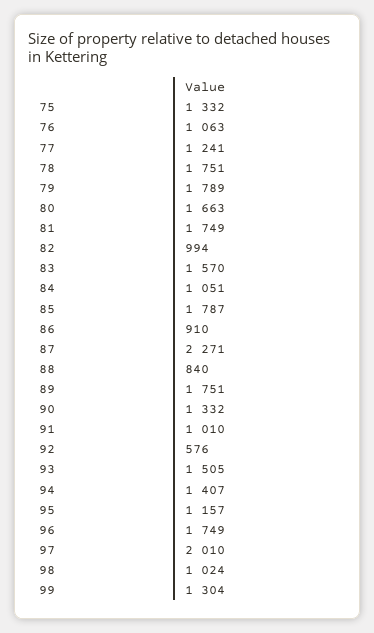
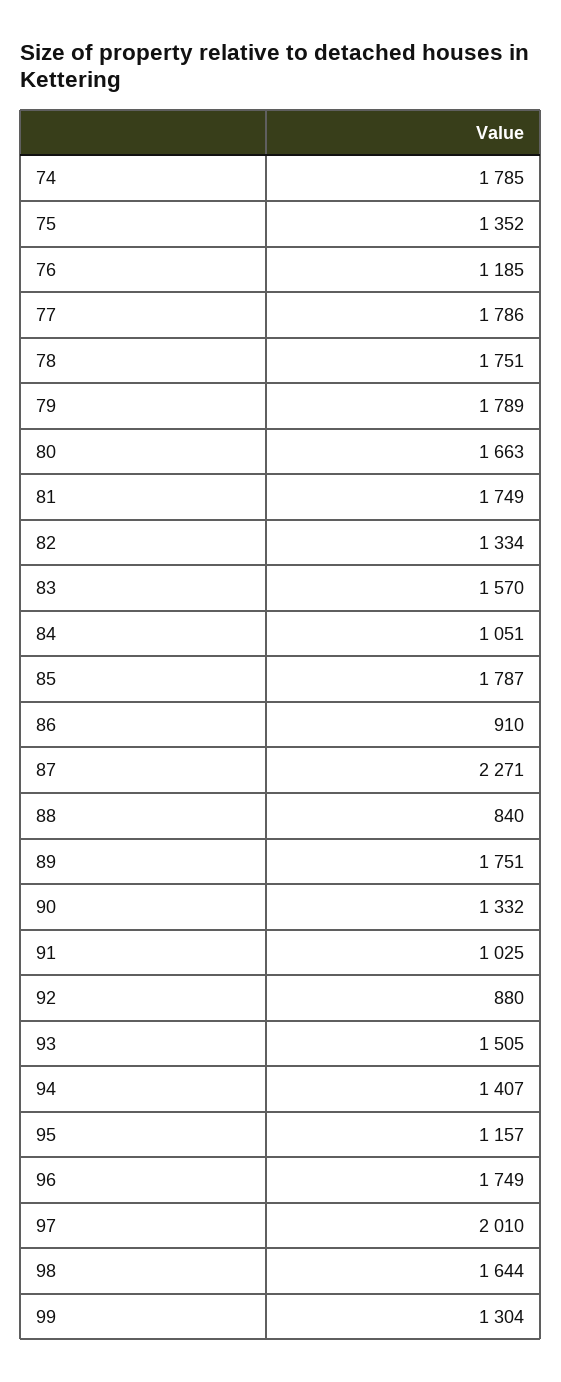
75: 1332 -> 1352
76: 1063 -> 1185
77: 1241 -> 1786
82: 994 -> 1334
91: 1010 -> 1025
92: 576 -> 880
98: 1024 -> 1644
74: none -> 1785

